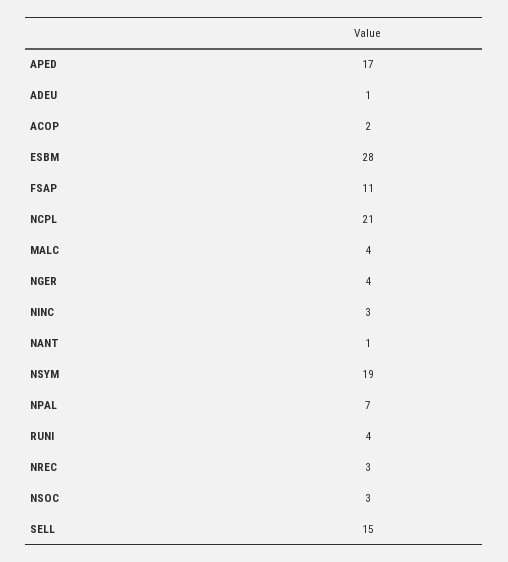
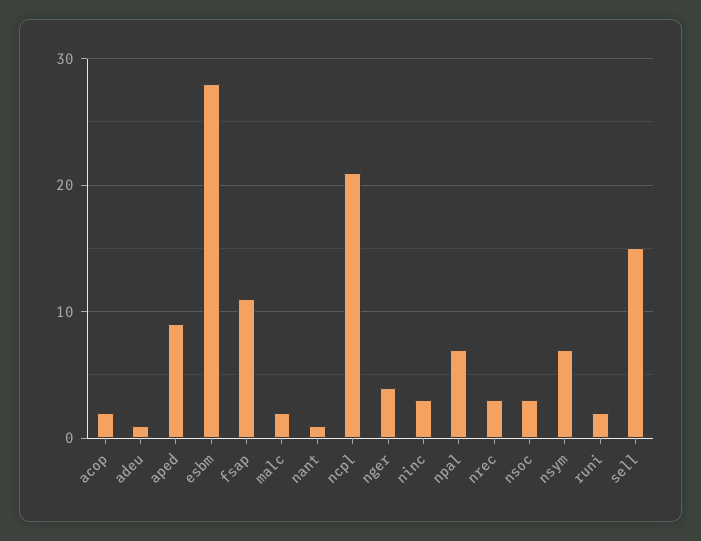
APED: 17 -> 9
MALC: 4 -> 2
NSYM: 19 -> 7
RUNI: 4 -> 2

